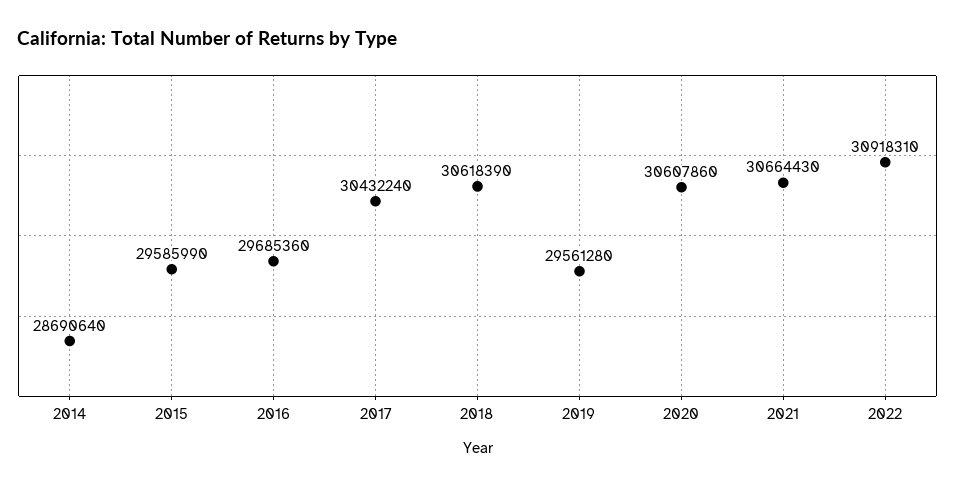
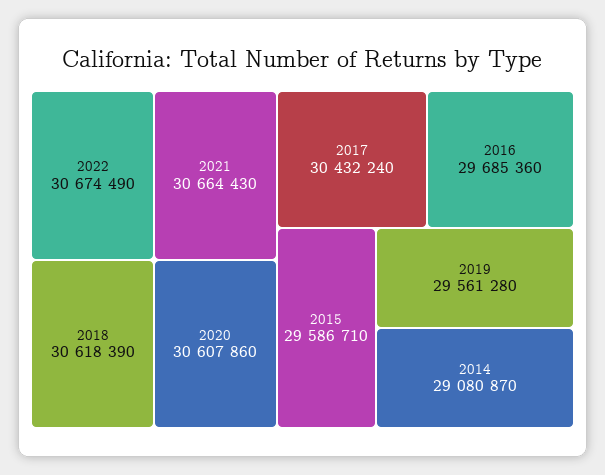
2014: 28690640 -> 29080870
2015: 29585990 -> 29586710
2022: 30918310 -> 30674490

